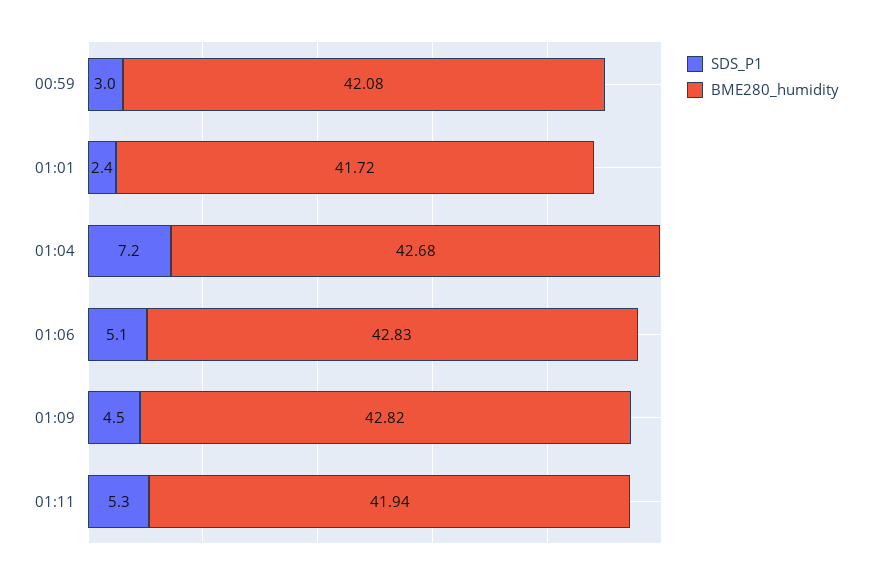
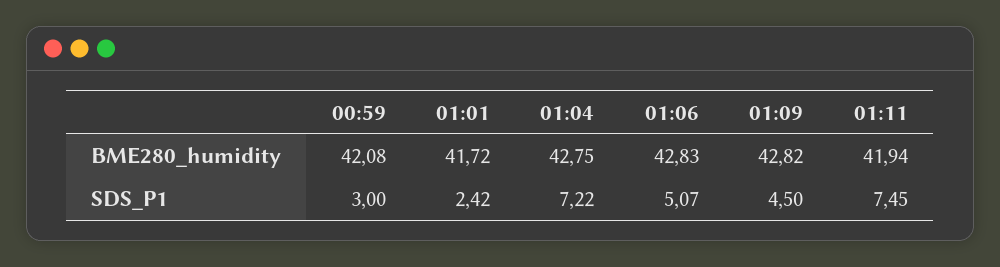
BME280_humidity, 01:04: 42.68 -> 42.75
SDS_P1, 01:11: 5.3 -> 7.45

